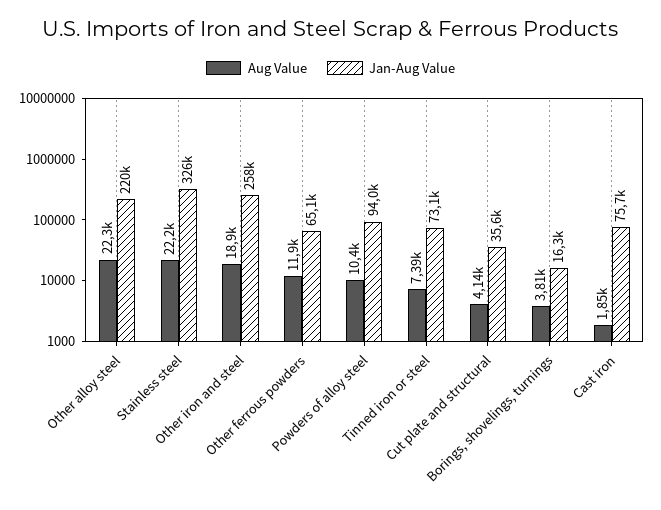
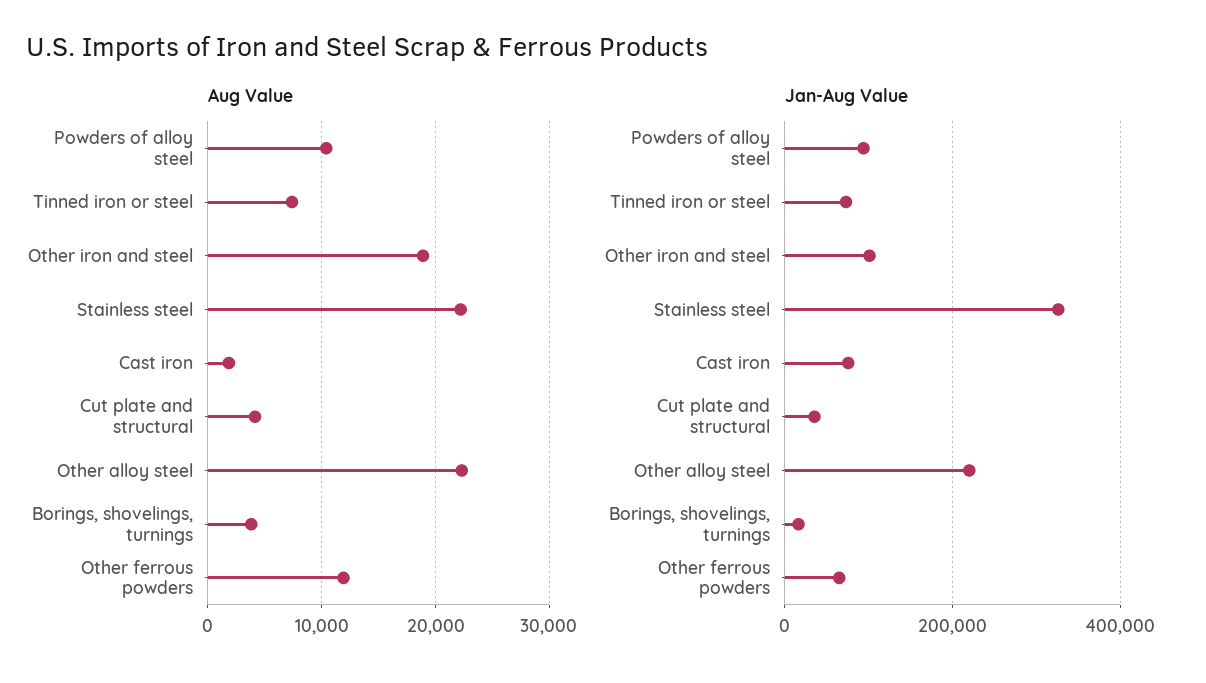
Jan-Aug Value, Other iron and steel: 258000 -> 100000

